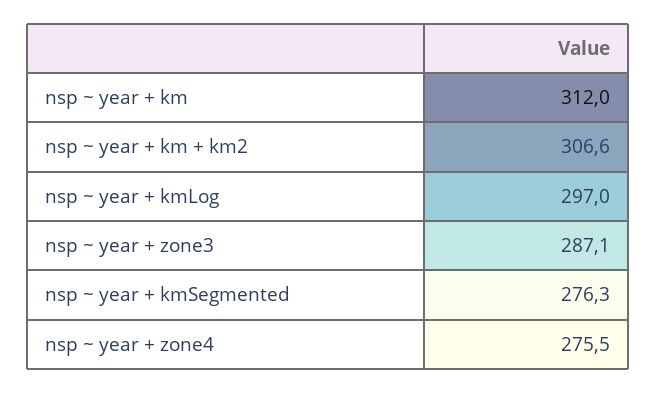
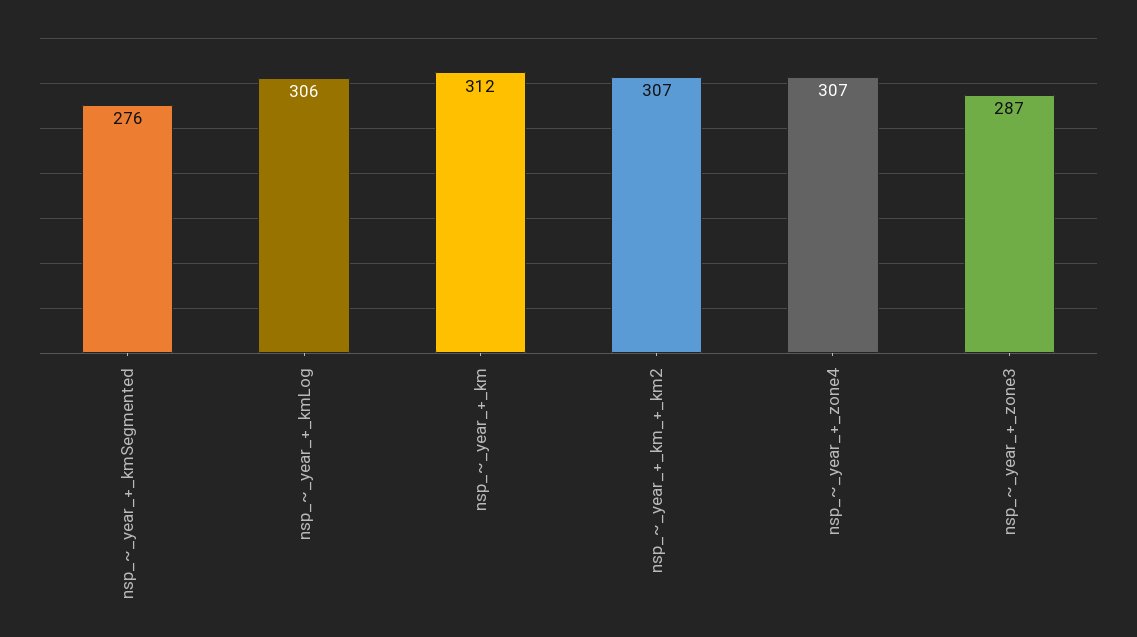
nsp ~ year + kmLog: 297 -> 306
nsp ~ year + zone4: 275.5 -> 307

